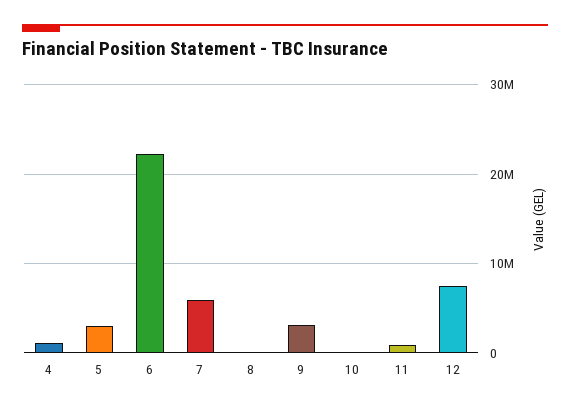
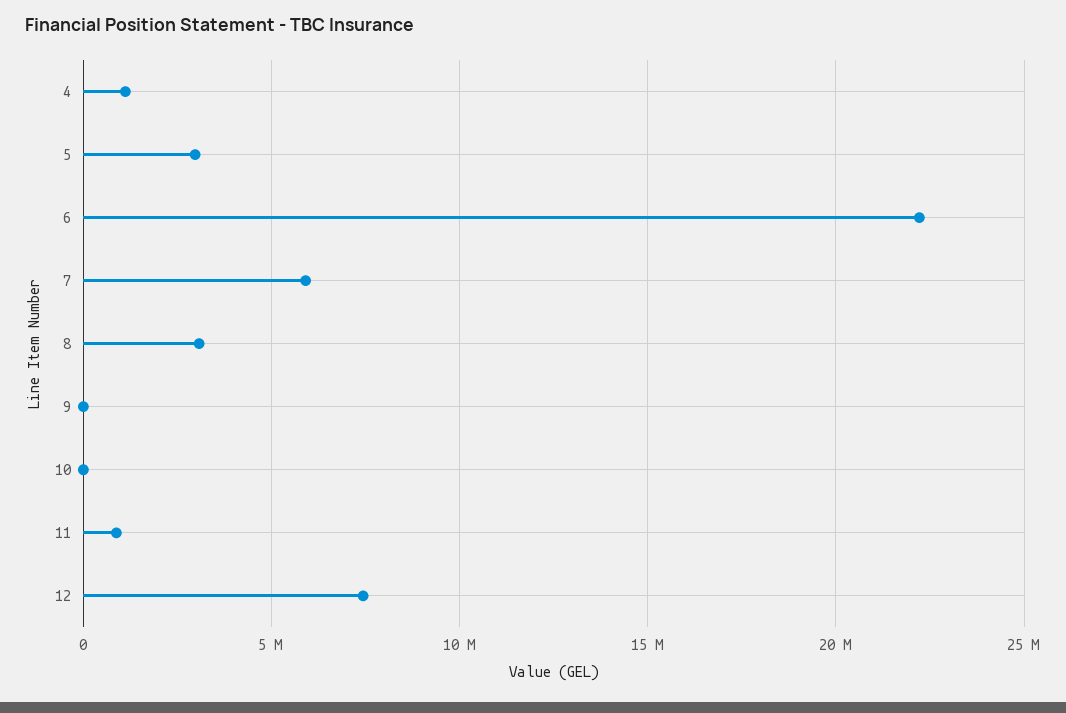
8: 0 -> 3000000
9: 3000000 -> 0

